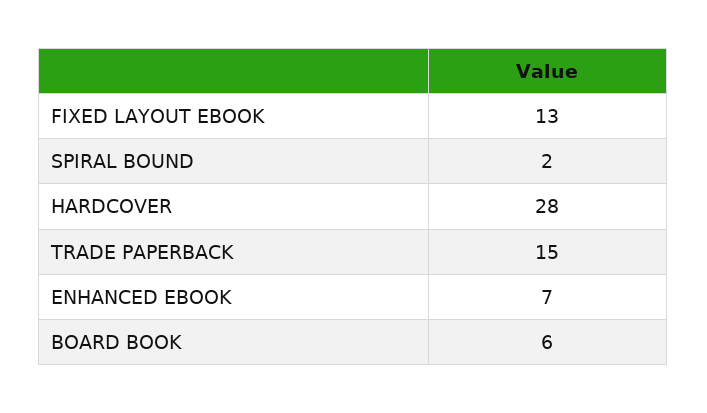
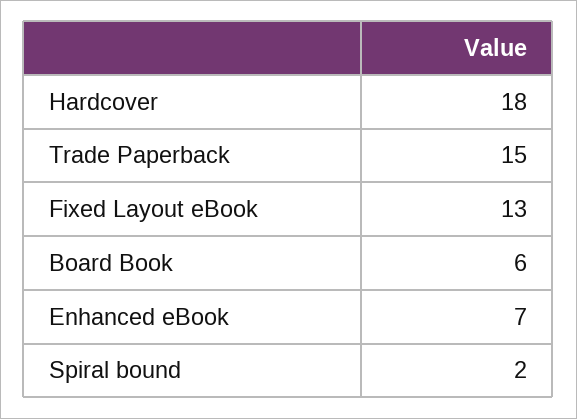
HARDCOVER: 28 -> 18

